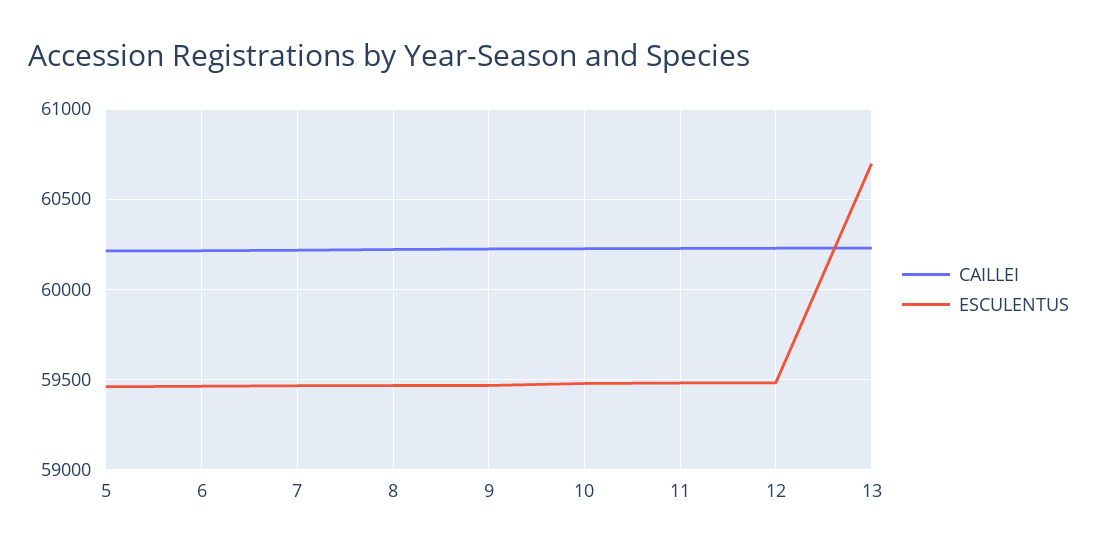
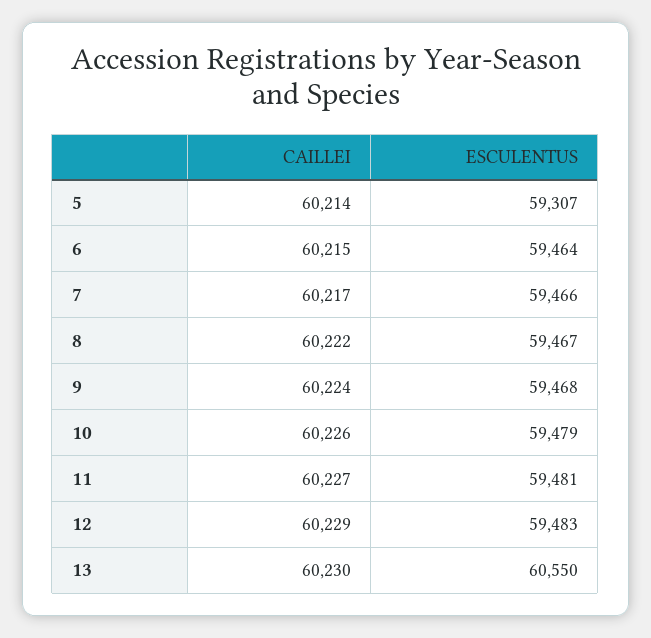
ESCULENTUS, 5: 59450 -> 59307
ESCULENTUS, 13: 60700 -> 60550

